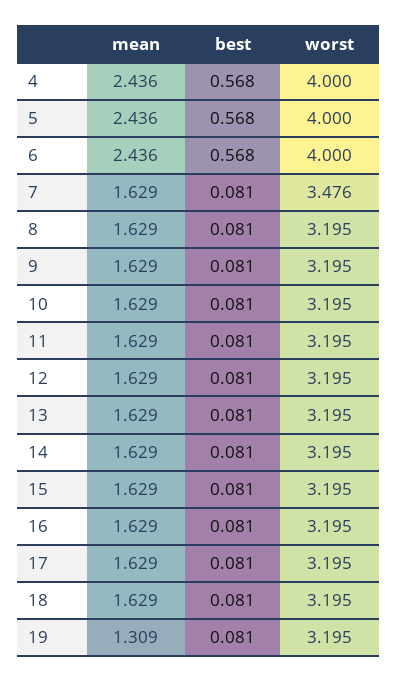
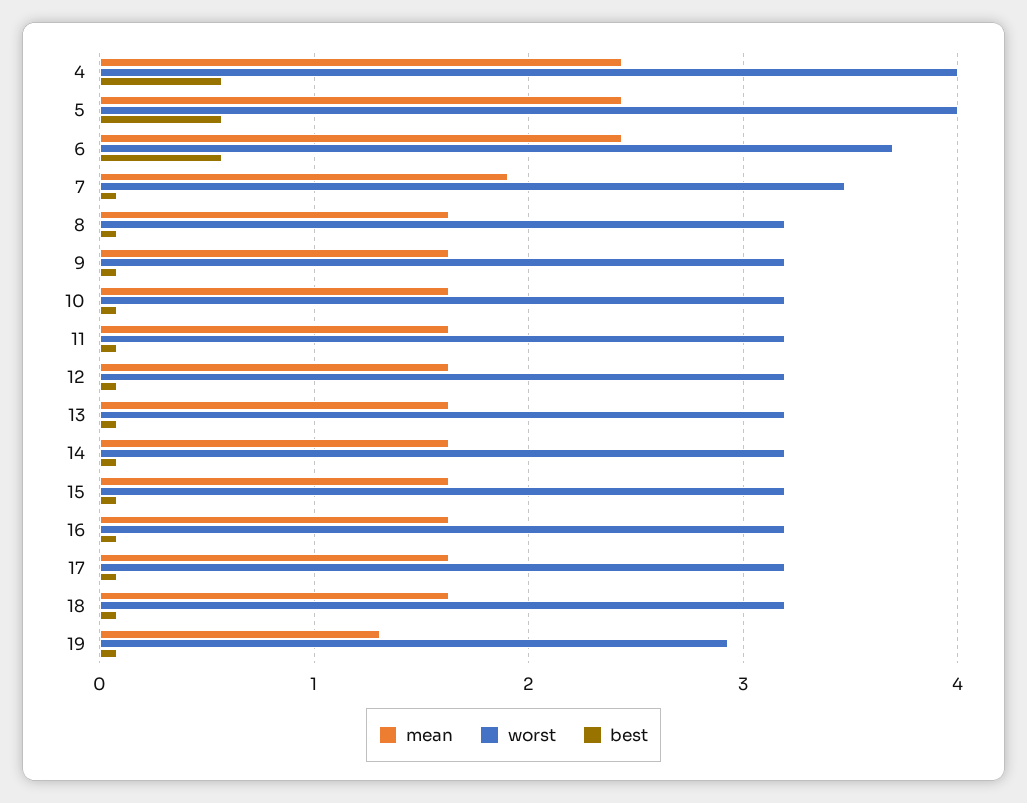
worst, 6: 4 -> 3.7
mean, 7: 1.629 -> 1.9
worst, 19: 3.195 -> 2.9

